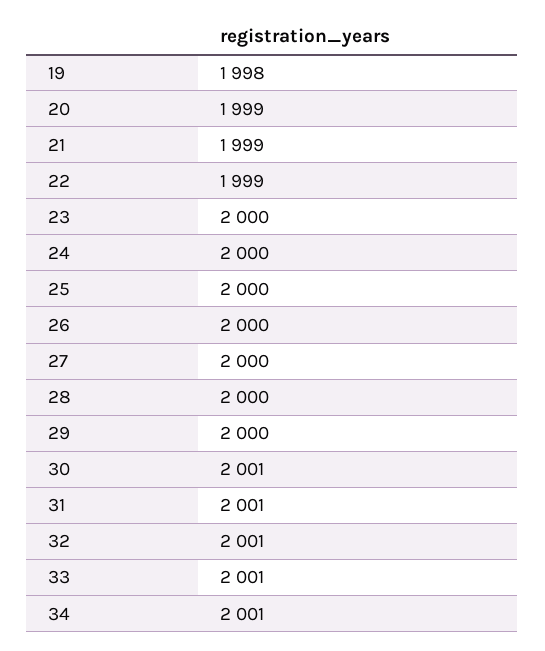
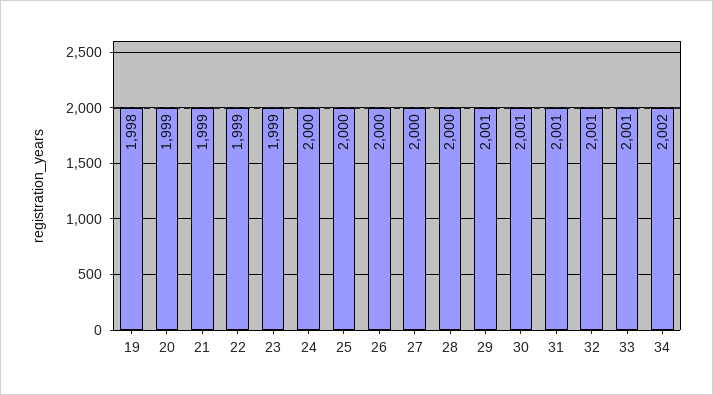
23: 2000 -> 1999
29: 2000 -> 2001
34: 2001 -> 2002

